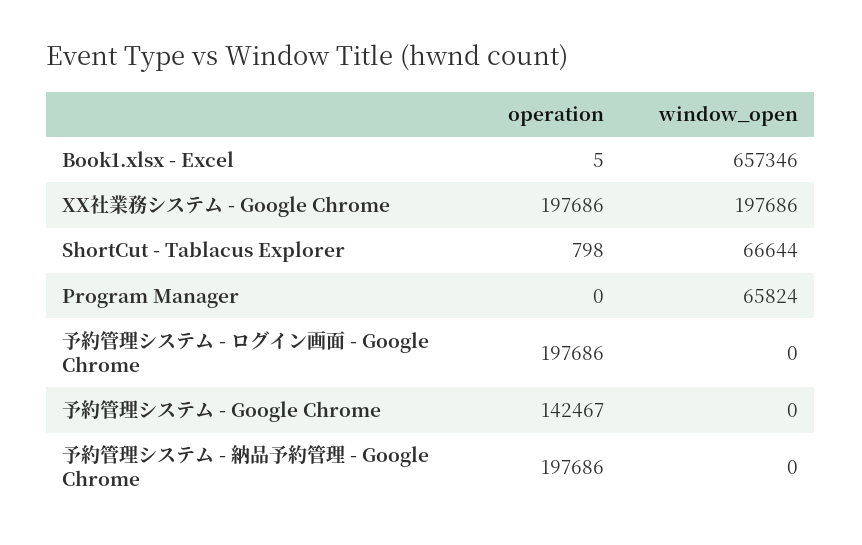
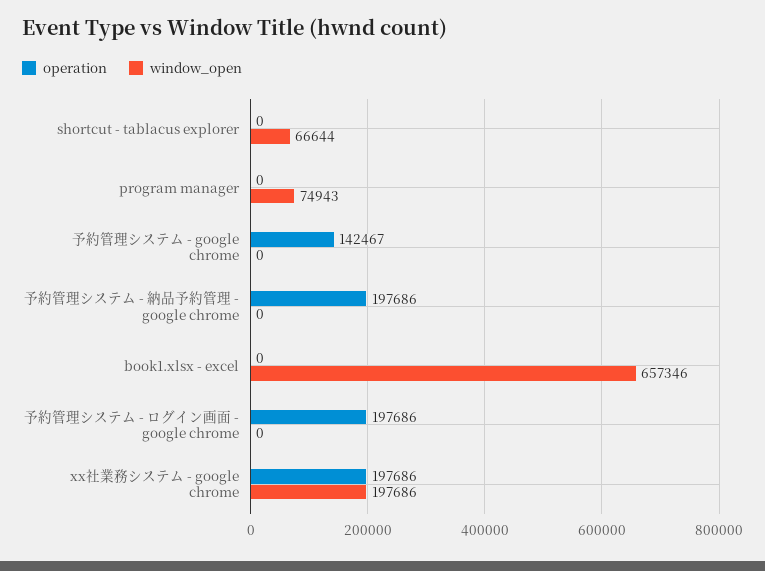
operation, Book1.xlsx - Excel: 5 -> 0
operation, ShortCut - Tablacus Explorer: 798 -> 0
window_open, Program Manager: 65824 -> 74943

